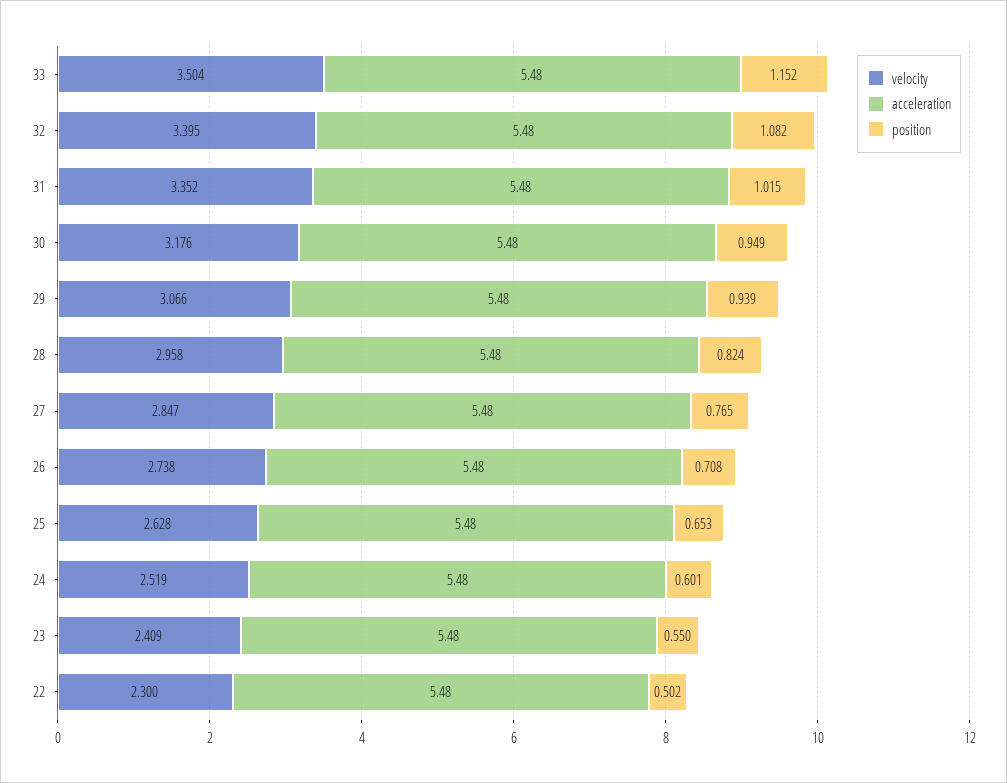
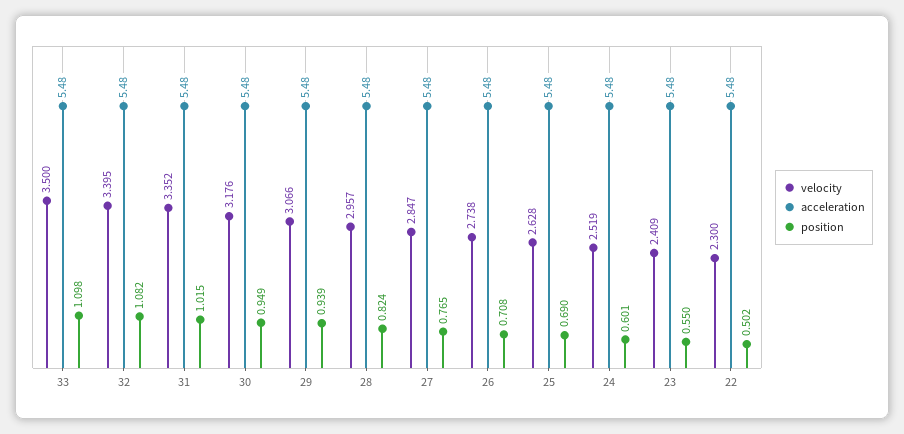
velocity, 33: 3.504 -> 3.5
position, 33: 1.152 -> 1.098
velocity, 28: 2.958 -> 2.957
position, 25: 0.653 -> 0.69

